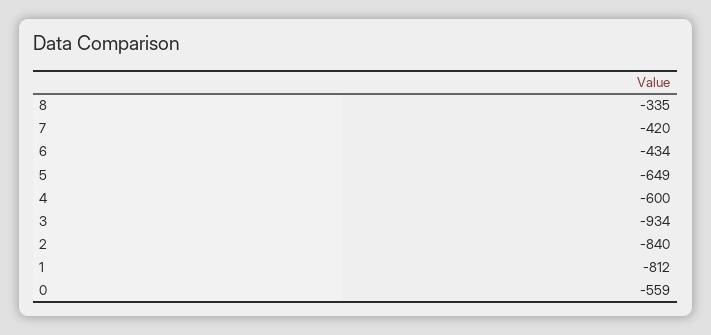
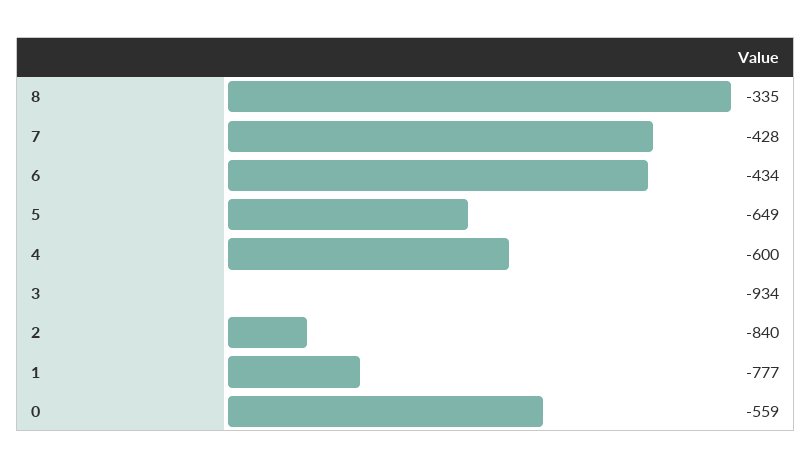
7: -420 -> -428
1: -812 -> -777

